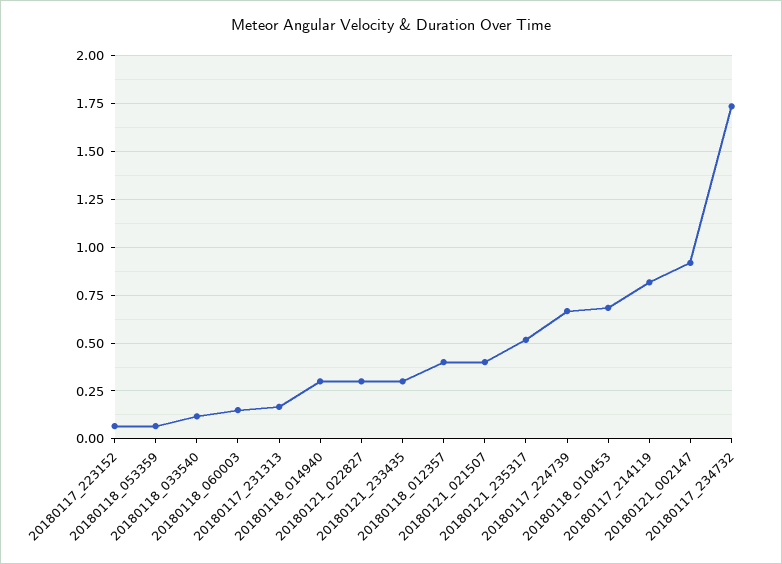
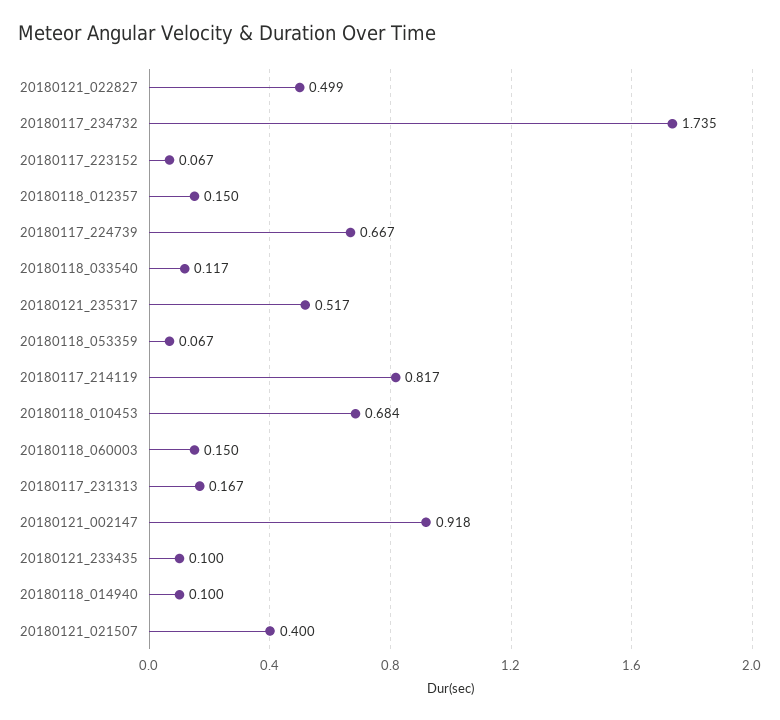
20180118_014940: 0.3 -> 0.1
20180121_022827: 0.3 -> 0.499
20180121_233435: 0.3 -> 0.1
20180118_012357: 0.4 -> 0.15

